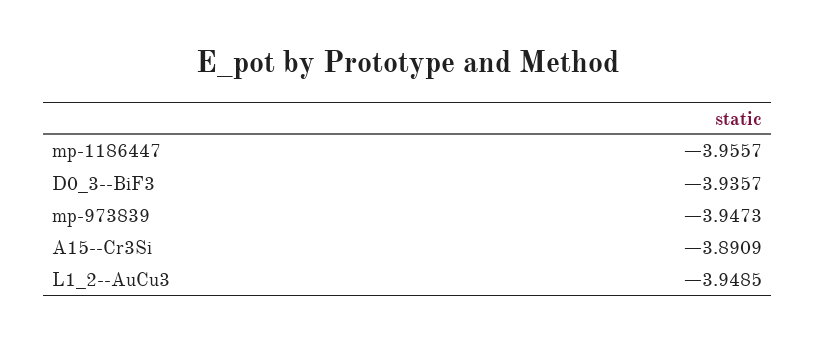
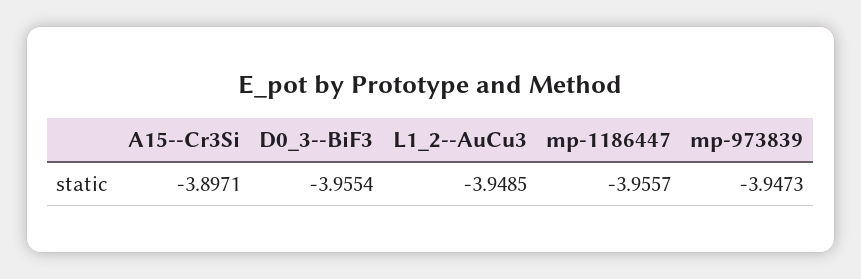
D0_3--BiF3: -3.9357 -> -3.9554
A15--Cr3Si: -3.8909 -> -3.8971

